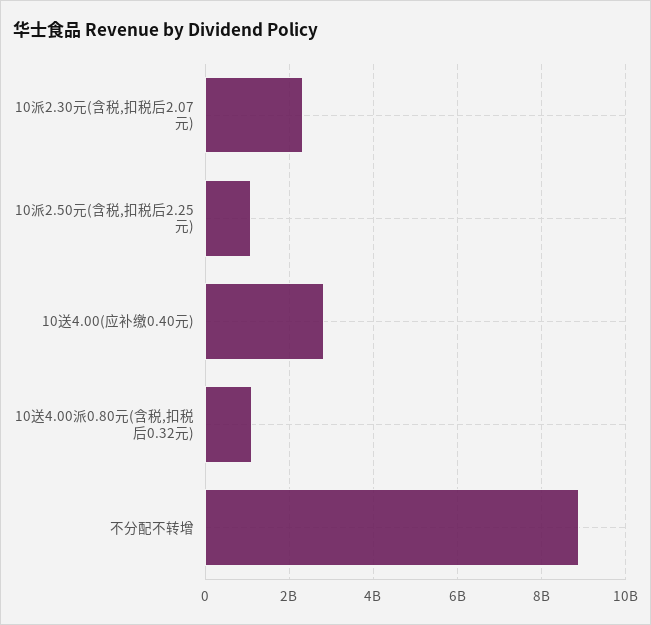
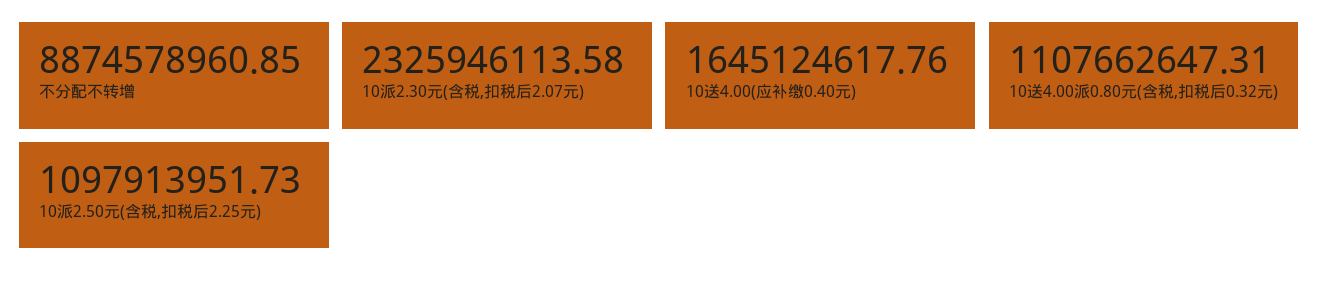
10送4.00(应补缴0.40元): 2800000000 -> 1645124617.76

